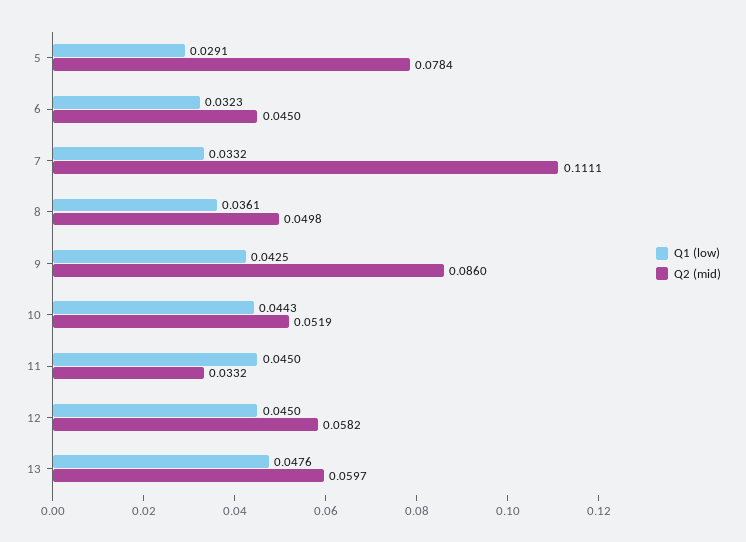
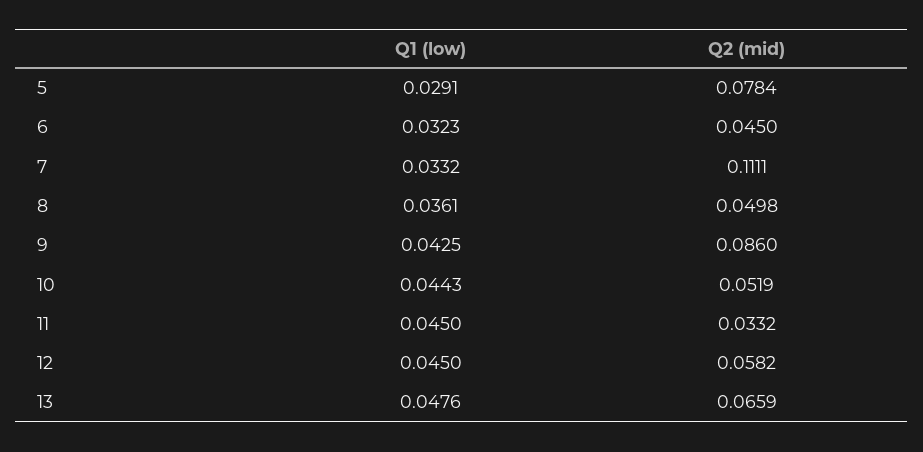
Q2 (mid), 13: 0.0597 -> 0.0659

